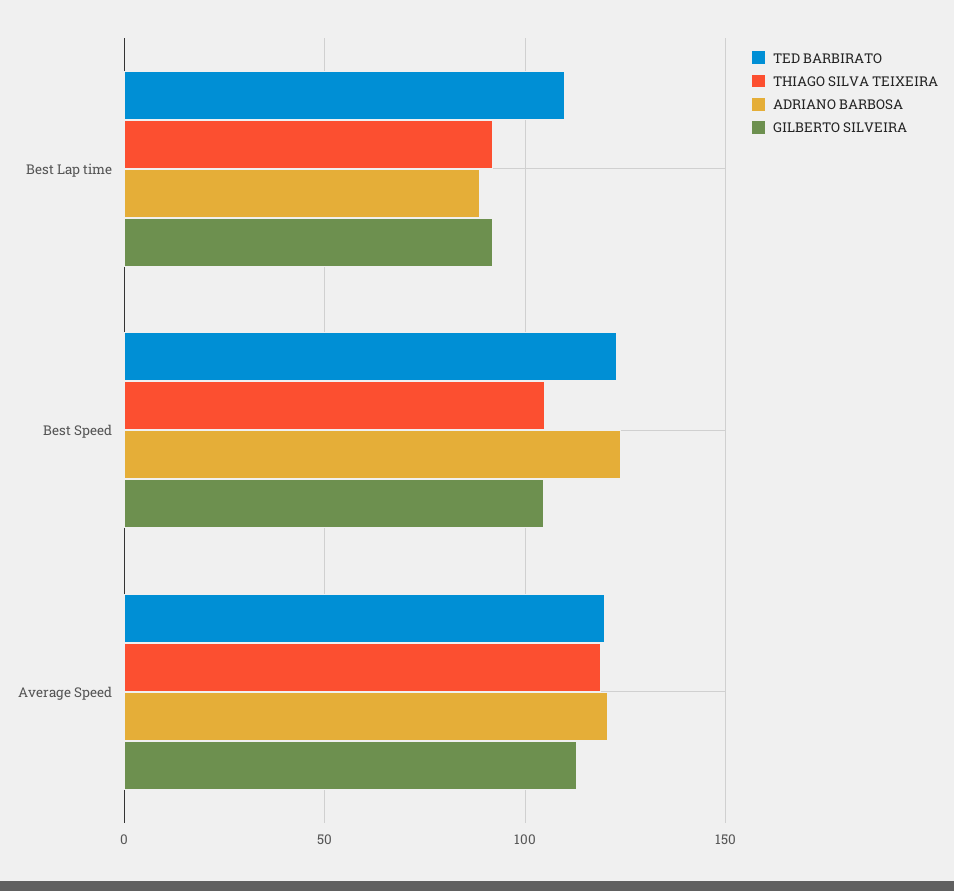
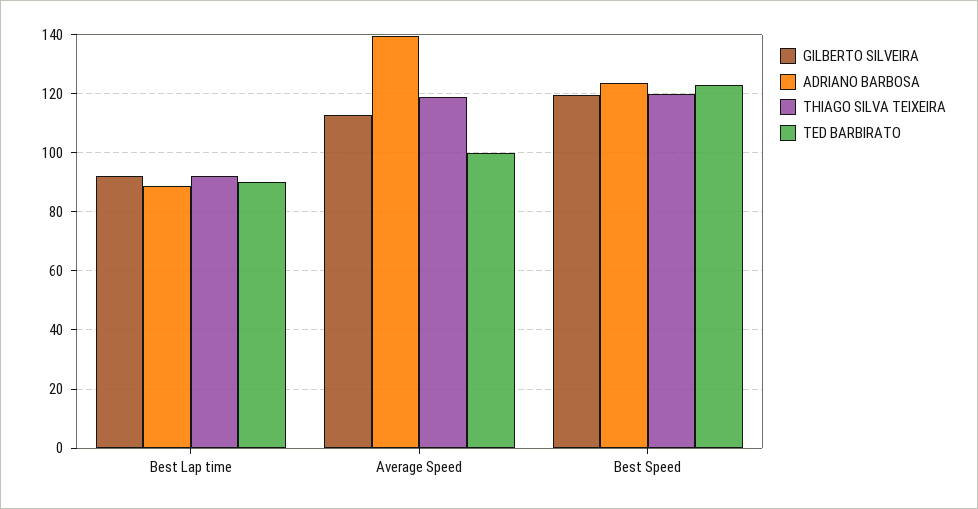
TED BARBIRATO, Best Lap time: 110 -> 90
THIAGO SILVA TEIXEIRA, Best Speed: 105 -> 120
GILBERTO SILVEIRA, Best Speed: 105 -> 120
TED BARBIRATO, Average Speed: 120 -> 100
ADRIANO BARBOSA, Average Speed: 120 -> 140

